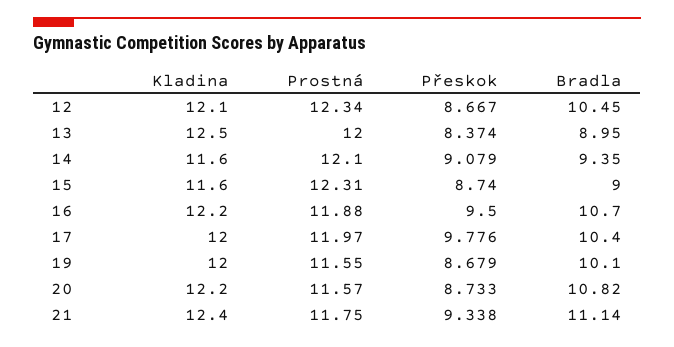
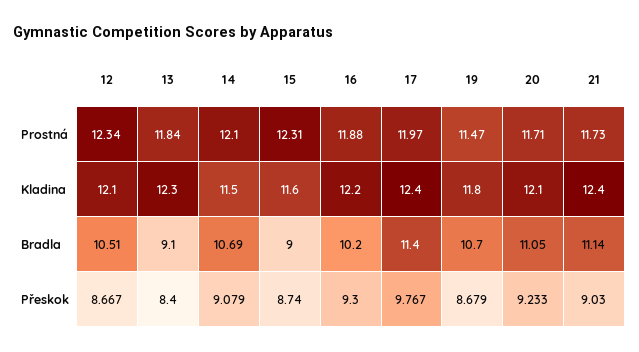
Bradla, 12: 10.45 -> 10.51
Kladina, 13: 12.5 -> 12.3
Prostná, 13: 12 -> 11.84
Přeskok, 13: 8.374 -> 8.4
Bradla, 13: 8.95 -> 9.1
Kladina, 14: 11.6 -> 11.5
Bradla, 14: 9.35 -> 10.69
Přeskok, 16: 9.5 -> 9.3
Bradla, 16: 10.7 -> 10.2
Kladina, 17: 12 -> 12.4
Přeskok, 17: 9.776 -> 9.767
Bradla, 17: 10.4 -> 11.4
Kladina, 19: 12 -> 11.8
Prostná, 19: 11.55 -> 11.47
Bradla, 19: 10.1 -> 10.7
Kladina, 20: 12.2 -> 12.1
Prostná, 20: 11.57 -> 11.71
Přeskok, 20: 8.733 -> 9.233
Bradla, 20: 10.82 -> 11.05
Prostná, 21: 11.75 -> 11.73
Přeskok, 21: 9.338 -> 9.03

